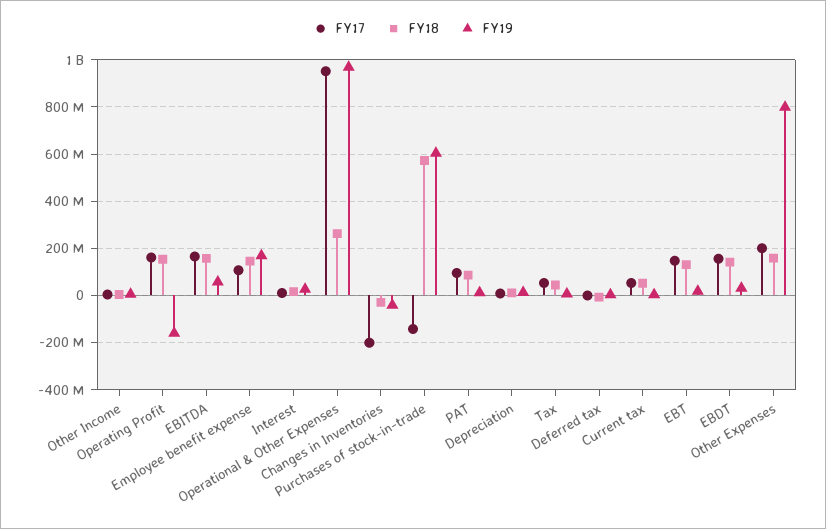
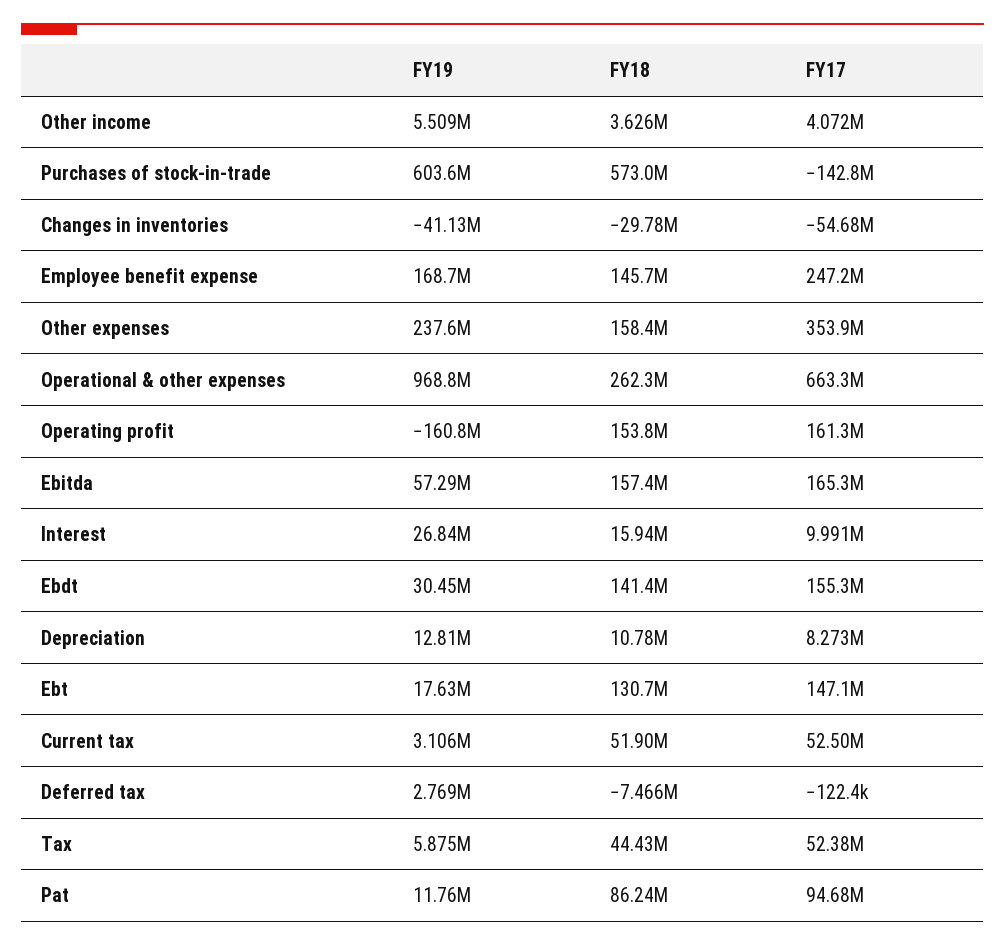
FY17, Employee benefit expense: 100000000 -> 247200000
FY17, Operational & Other Expenses: 950000000 -> 663300000
FY17, Changes in Inventories: -200000000 -> -54680000
FY17, Other Expenses: 200000000 -> 353900000
FY19, Other Expenses: 800000000 -> 237600000

